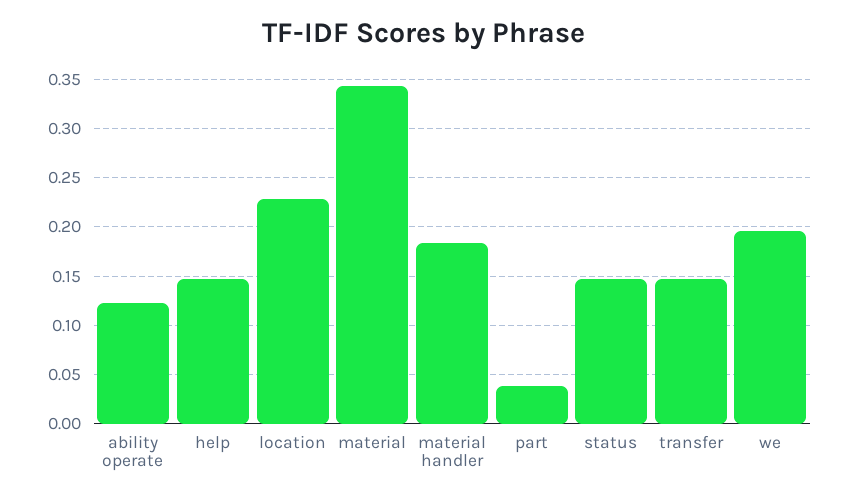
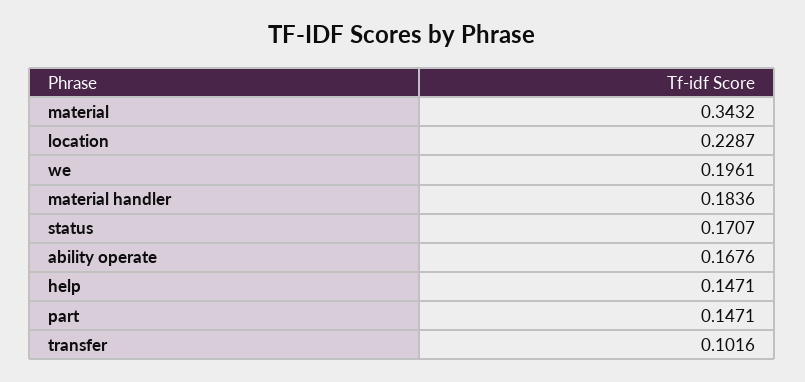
ability operate: 0.12 -> 0.1676
part: 0.04 -> 0.1471
status: 0.15 -> 0.1707
transfer: 0.15 -> 0.1016

